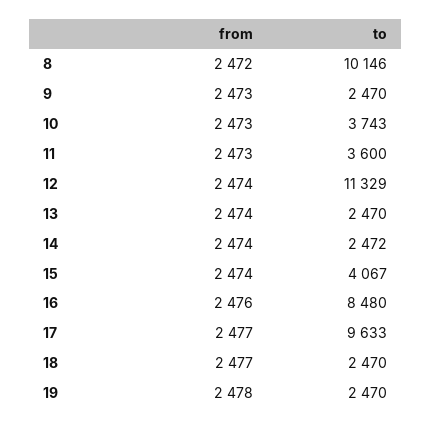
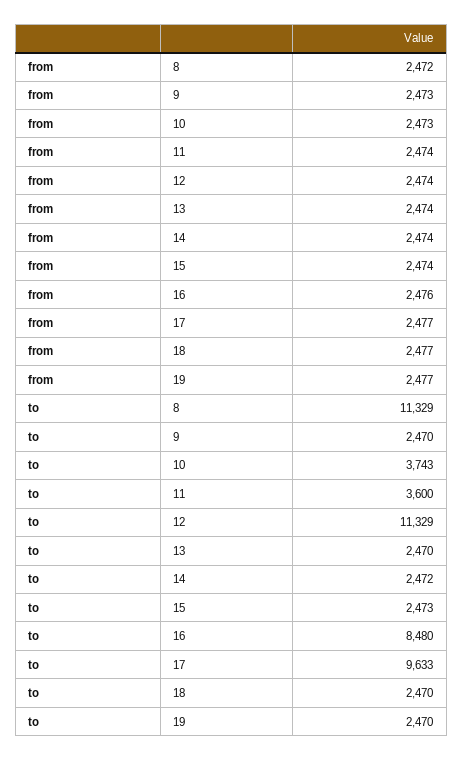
to, 8: 10146 -> 11329
from, 11: 2473 -> 2474
to, 15: 4067 -> 2473
from, 19: 2478 -> 2477

